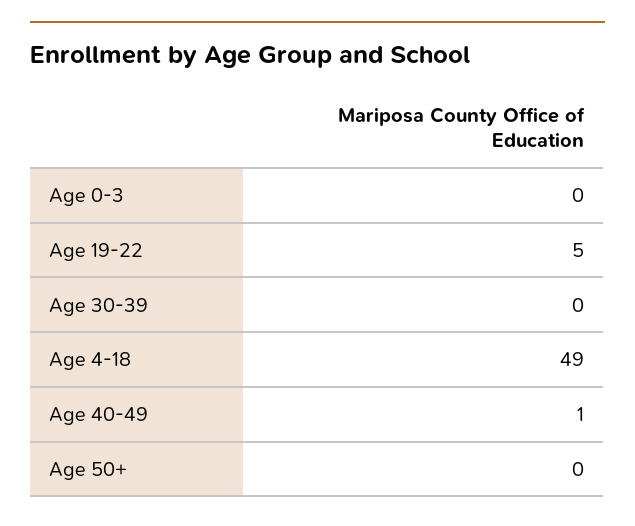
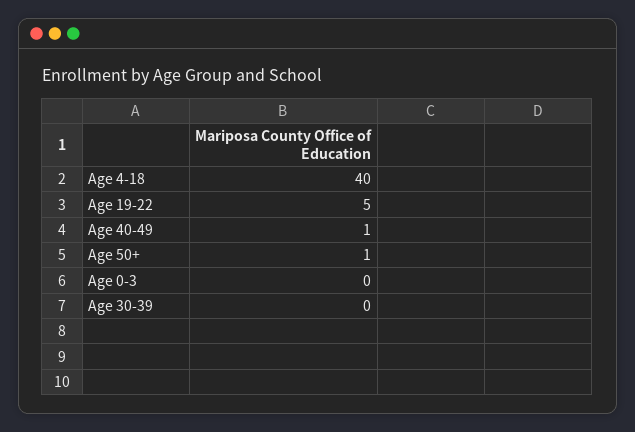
Age 4-18: 49 -> 40
Age 50+: 0 -> 1

